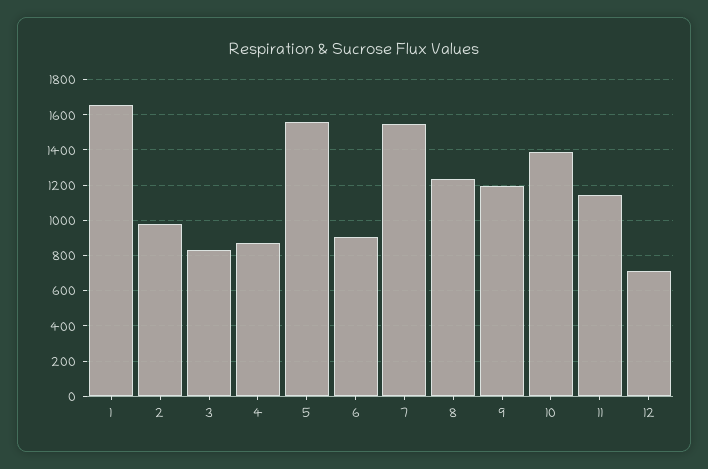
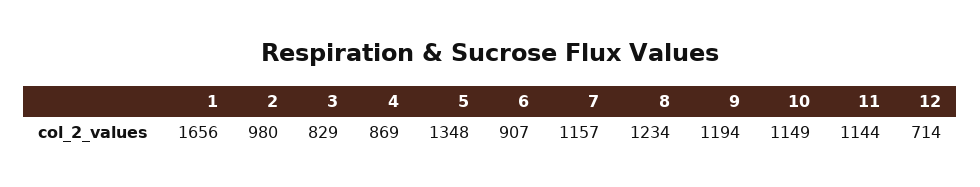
5: 1550 -> 1348
7: 1550 -> 1157
10: 1400 -> 1149

